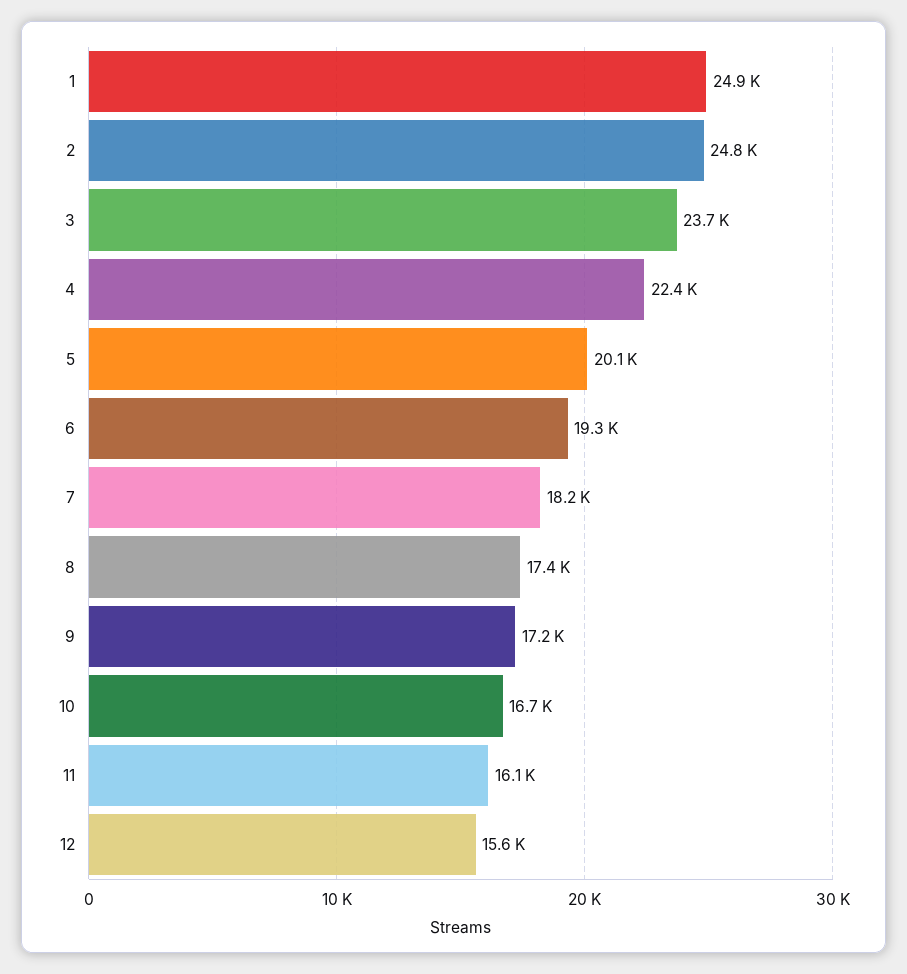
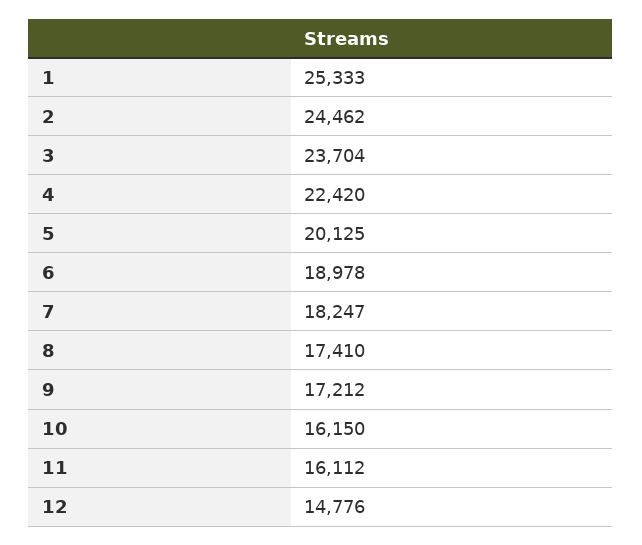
1: 24900 -> 25333
2: 24800 -> 24462
6: 19300 -> 18978
10: 16700 -> 16150
12: 15600 -> 14776

